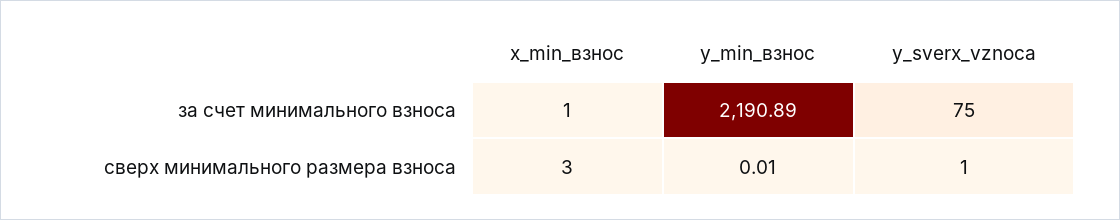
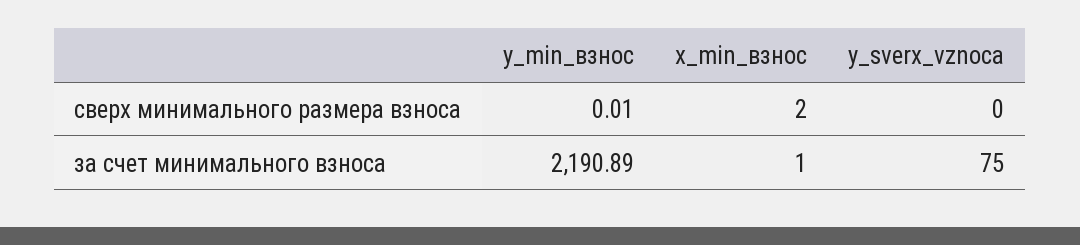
x_min_взнос, сверх минимального размера взноса: 3 -> 2
y_sverx_vznoса, сверх минимального размера взноса: 1 -> 0

